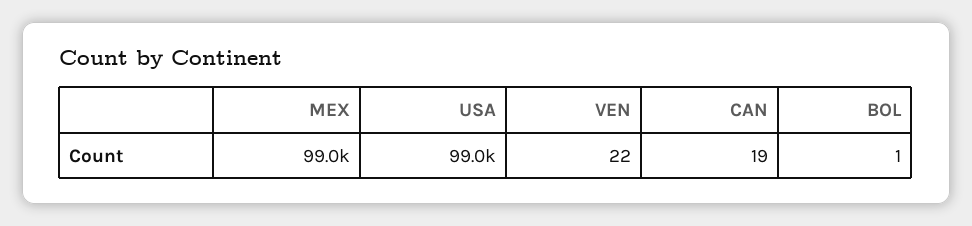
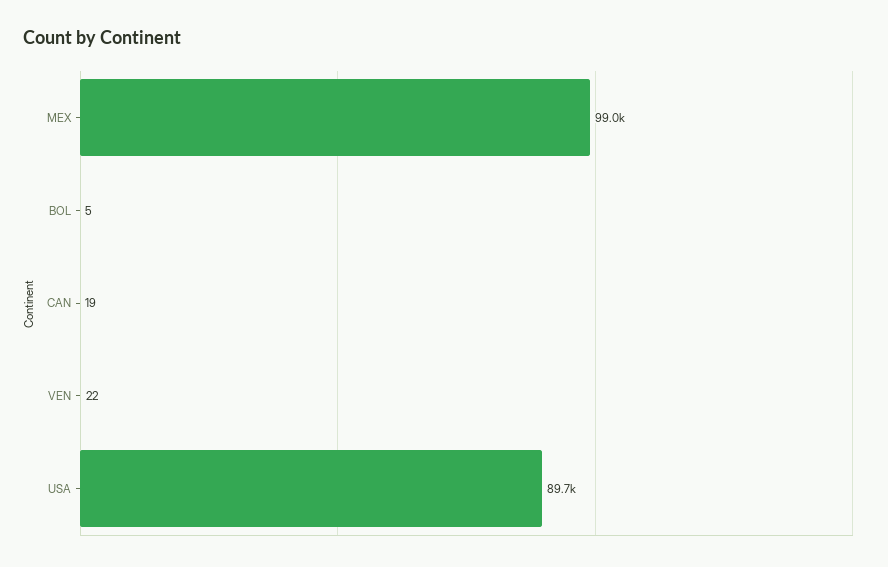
USA: 99000 -> 89700
BOL: 1 -> 5

